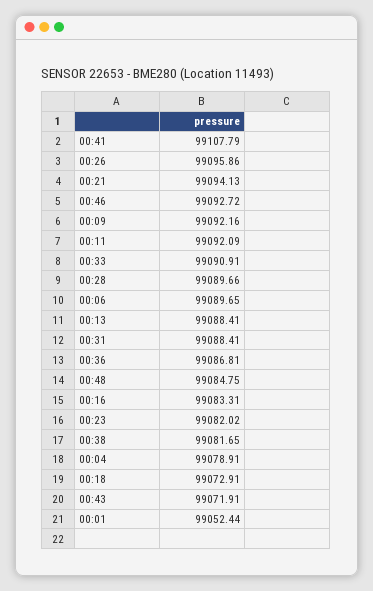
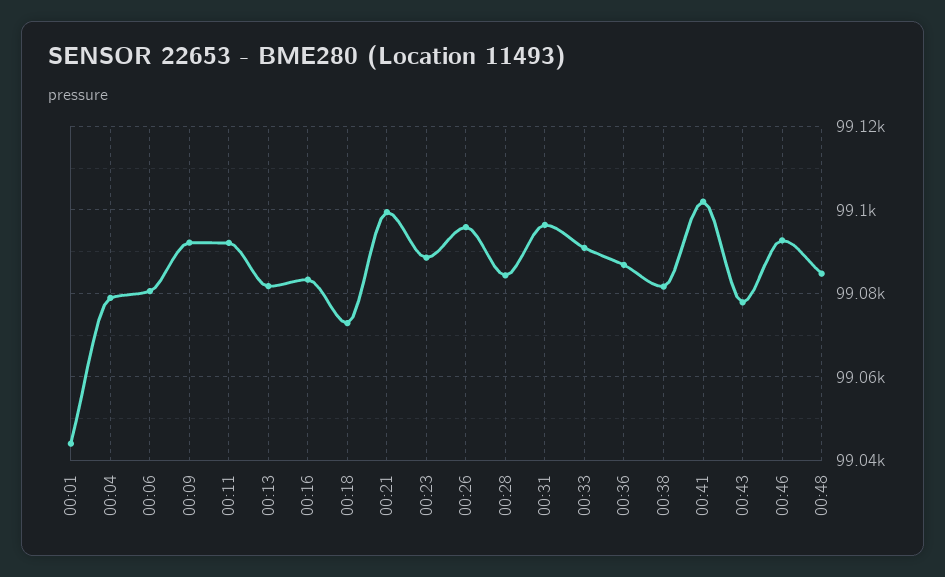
00:41: 99107.79 -> 99102
00:21: 99094.13 -> 99100
00:28: 99089.66 -> 99084
00:06: 99089.65 -> 99080
00:13: 99088.41 -> 99082
00:31: 99088.41 -> 99096
00:23: 99082.02 -> 99088
00:43: 99071.91 -> 99078
00:01: 99052.44 -> 99044

